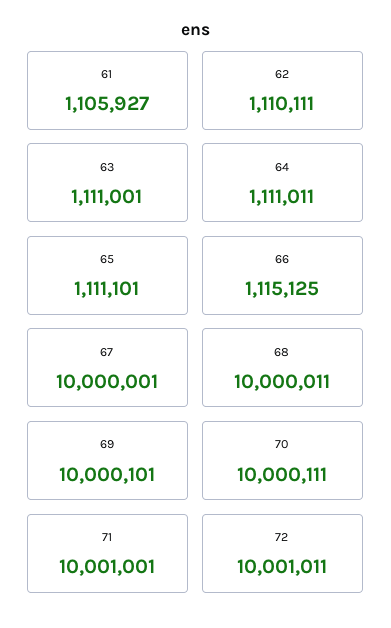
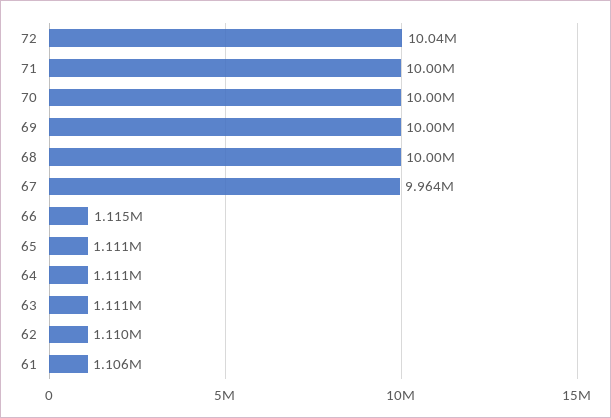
67: 10000001 -> 9964000
72: 10001011 -> 10040000

